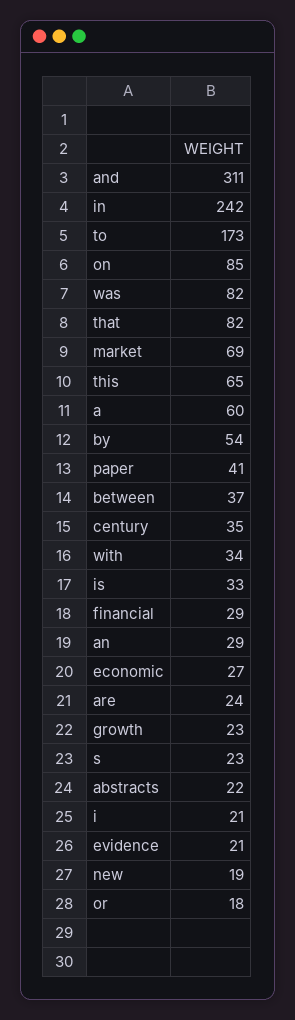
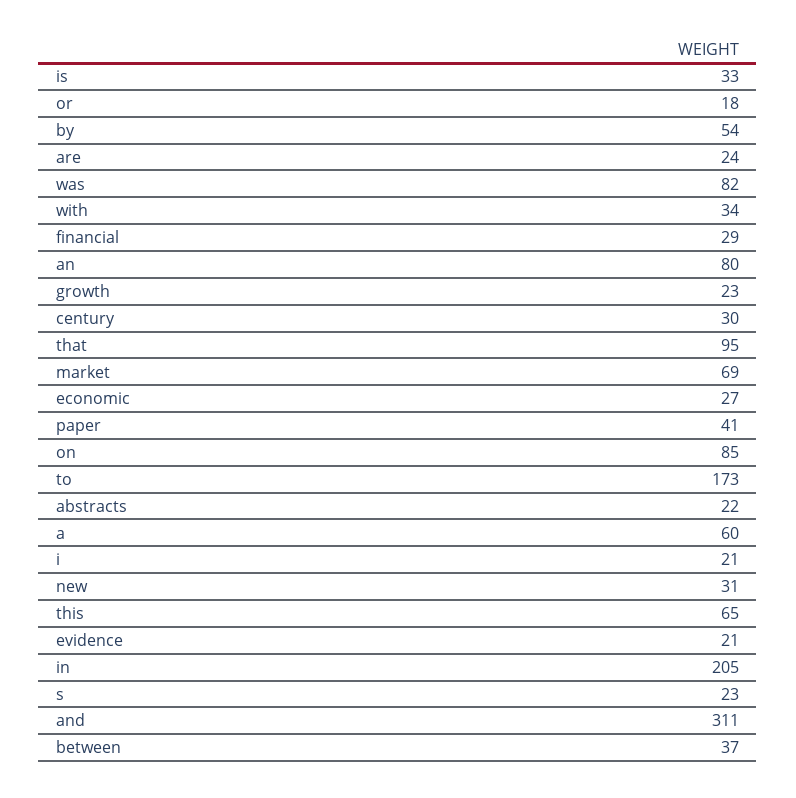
in: 242 -> 205
that: 82 -> 95
century: 35 -> 30
an: 29 -> 80
new: 19 -> 31

